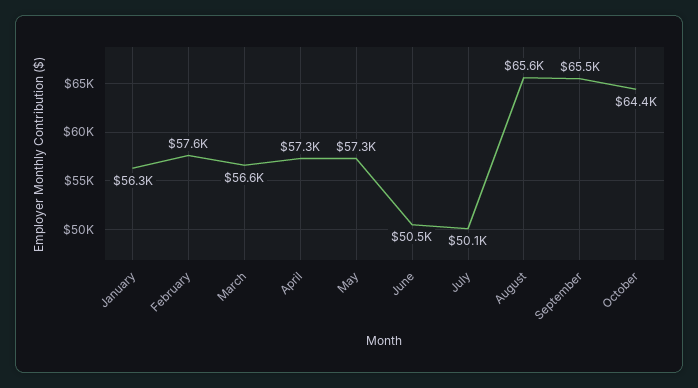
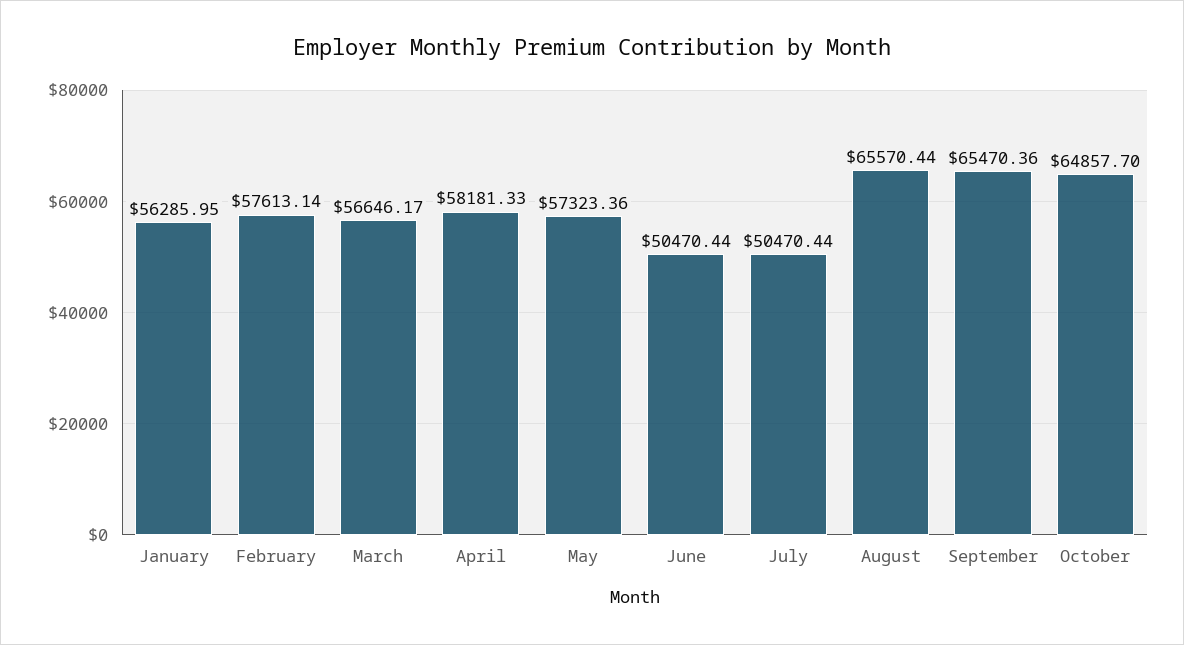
April: 57300 -> 58181.33
July: 50100 -> 50470.44
October: 64400 -> 64857.7

